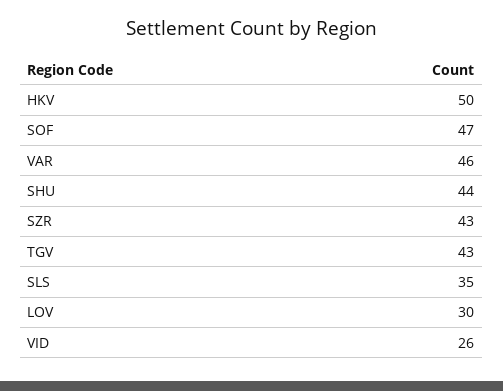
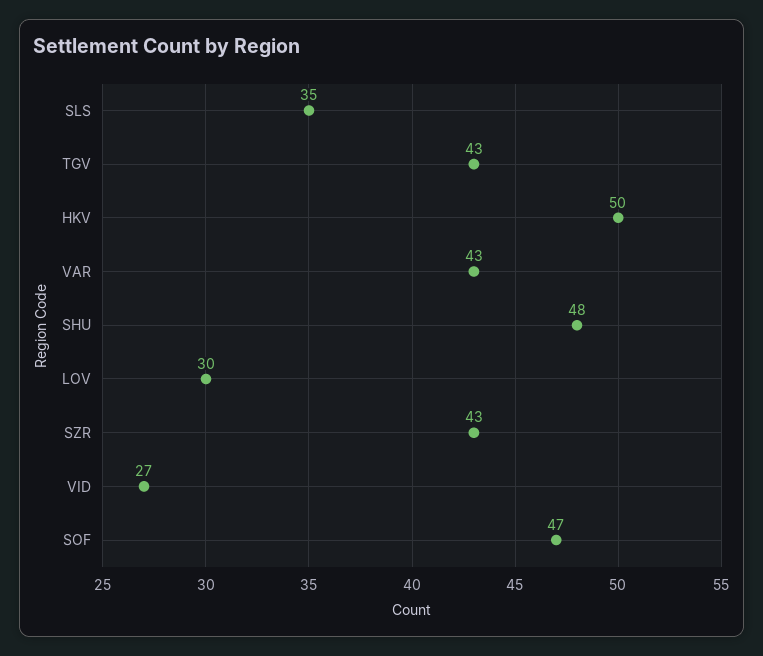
VAR: 46 -> 43
SHU: 44 -> 48
VID: 26 -> 27

